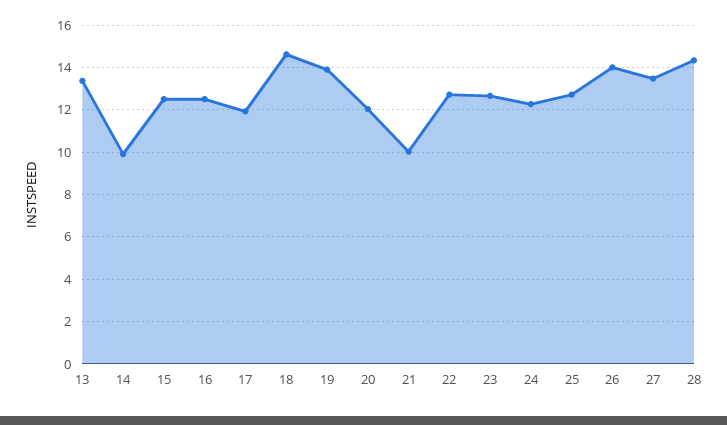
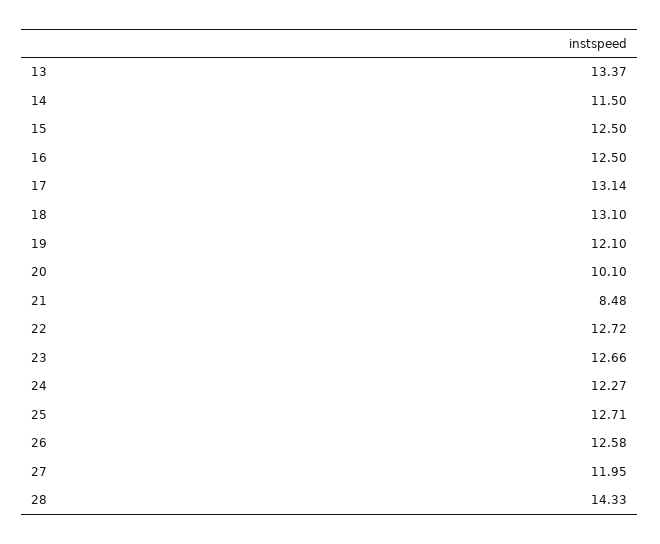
14: 10 -> 11.5
17: 12 -> 13.14
18: 14.5 -> 13.1
19: 14 -> 12.1
20: 12 -> 10.1
21: 10 -> 8.48
26: 14 -> 12.58
27: 13.5 -> 11.95

